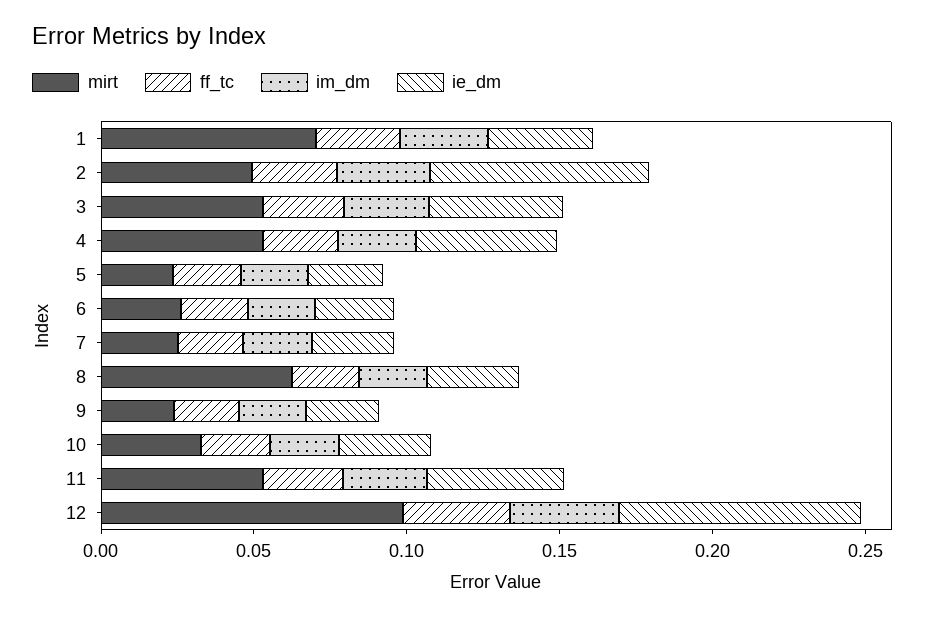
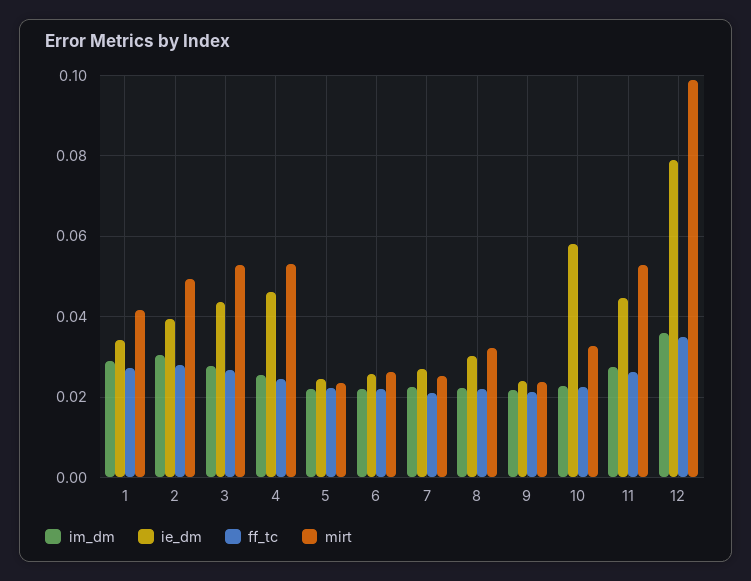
mirt, 1: 0.07 -> 0.042
ie_dm, 2: 0.07 -> 0.04
mirt, 8: 0.06 -> 0.032
ie_dm, 10: 0.03 -> 0.058

